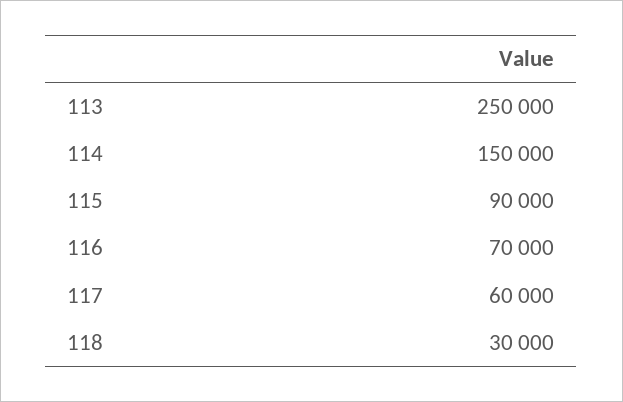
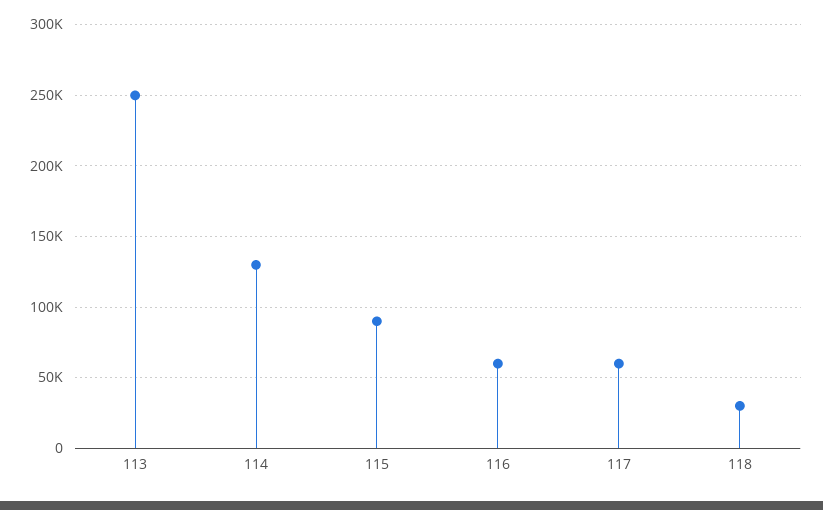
114: 150000 -> 130000
116: 70000 -> 60000

